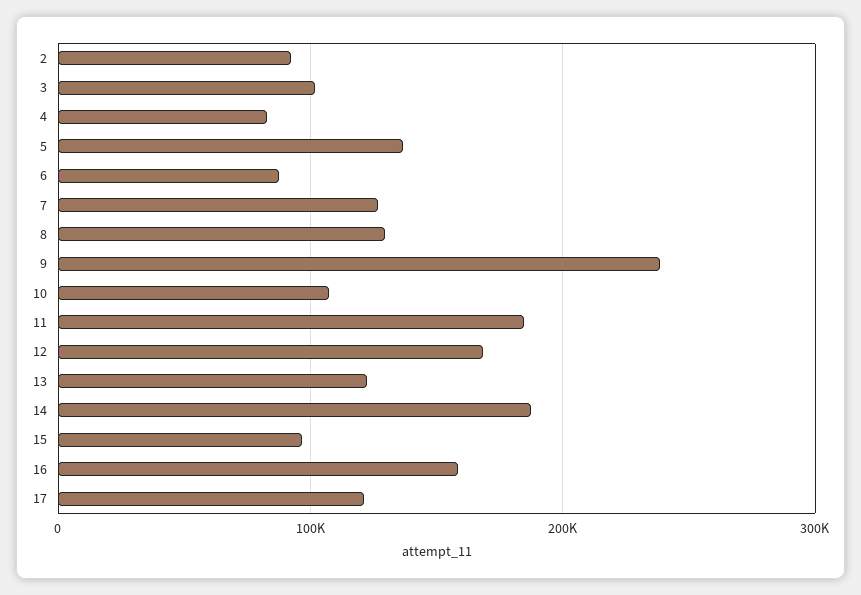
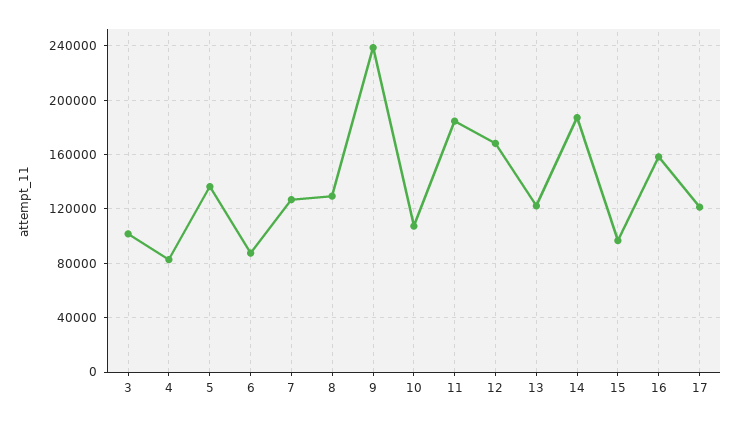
2: 90000 -> none

